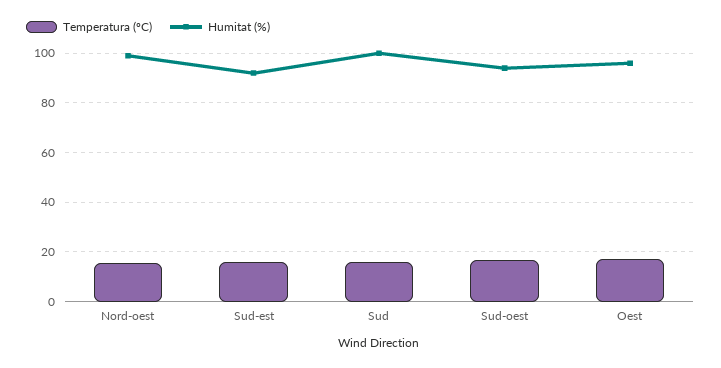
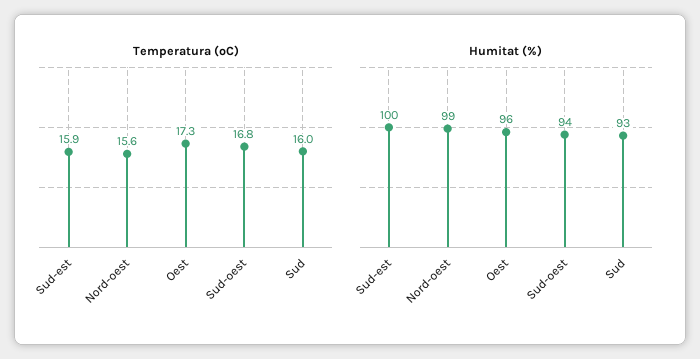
Humitat (%), Sud-est: 92.5 -> 100
Humitat (%), Sud: 100 -> 93

